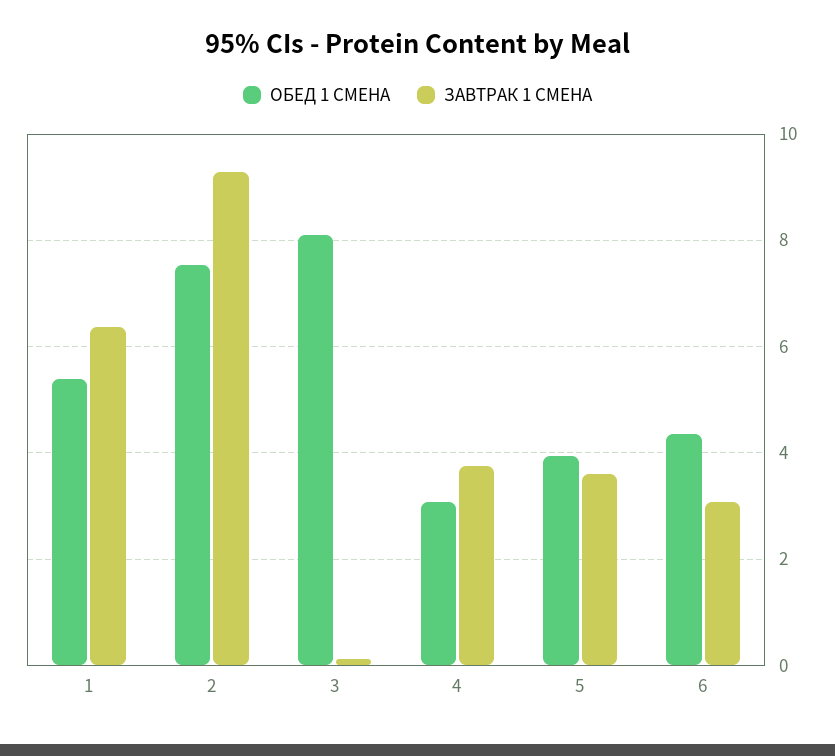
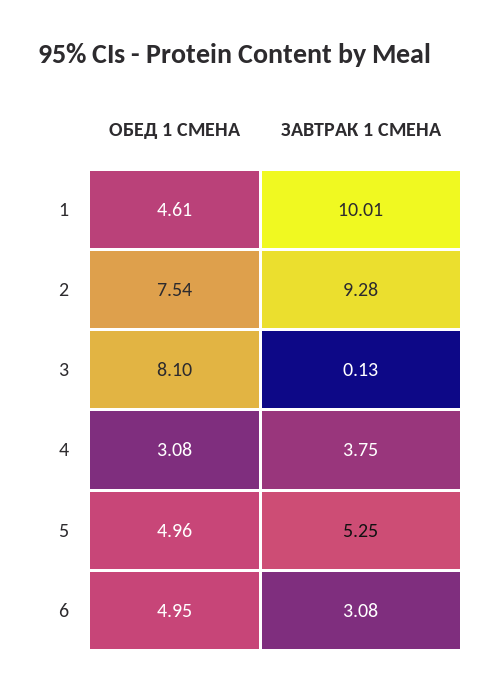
ОБЕД 1 СМЕНА, 1: 5.4 -> 4.61
ЗАВТРАК 1 СМЕНА, 1: 6.4 -> 10.01
ОБЕД 1 СМЕНА, 5: 4 -> 4.96
ЗАВТРАК 1 СМЕНА, 5: 3.6 -> 5.25
ОБЕД 1 СМЕНА, 6: 4.4 -> 4.95

